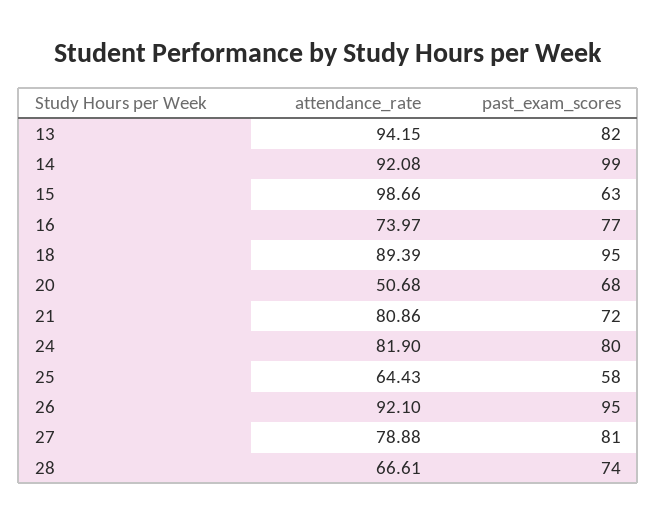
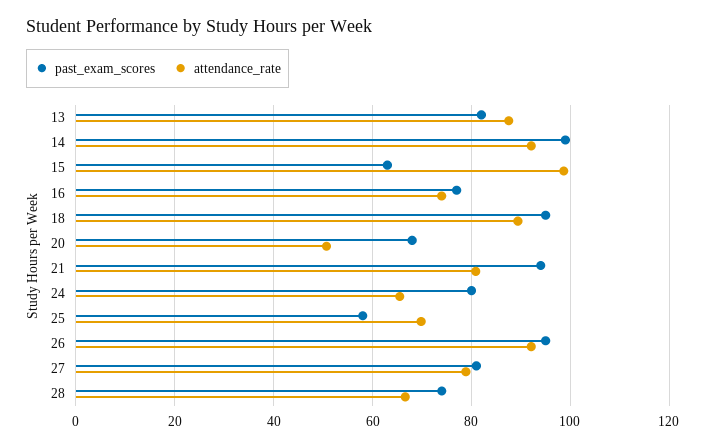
attendance_rate, 13: 94.15 -> 88
past_exam_scores, 21: 72 -> 94
attendance_rate, 24: 81.9 -> 66
attendance_rate, 25: 64.43 -> 70

